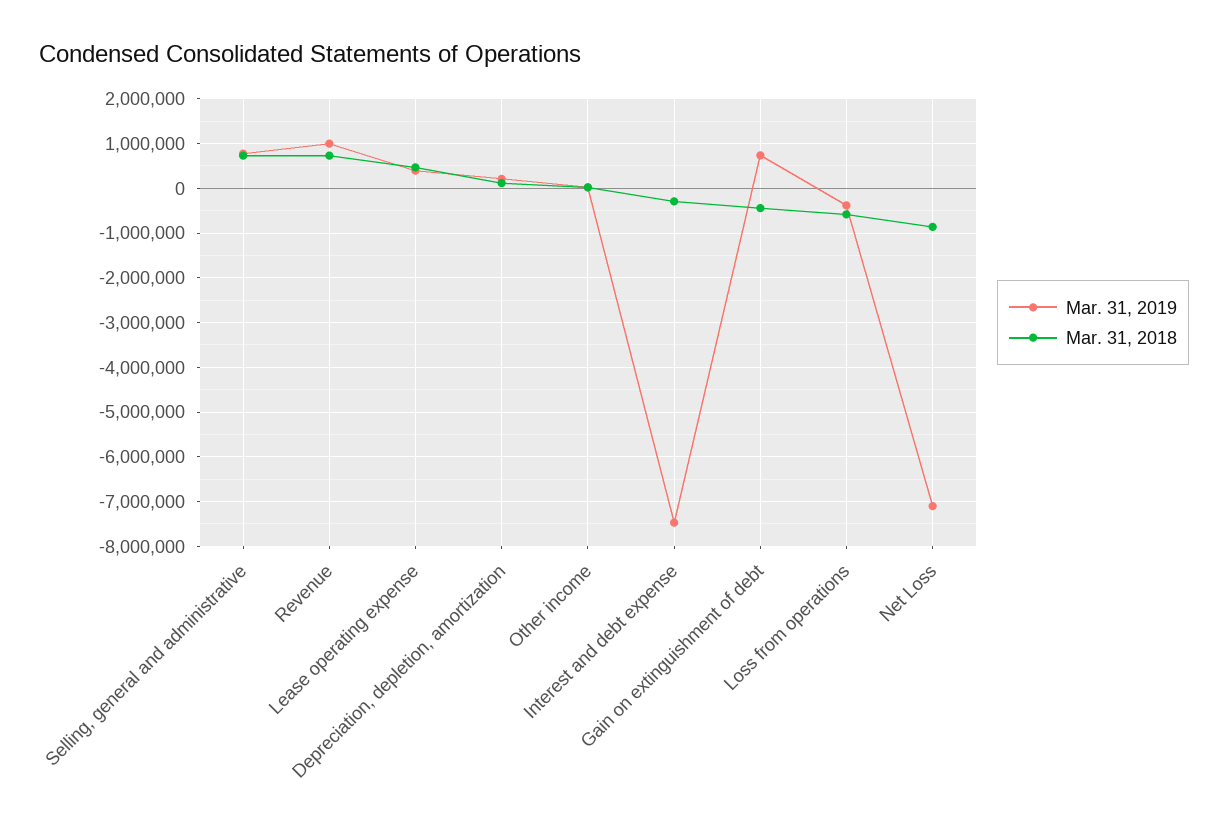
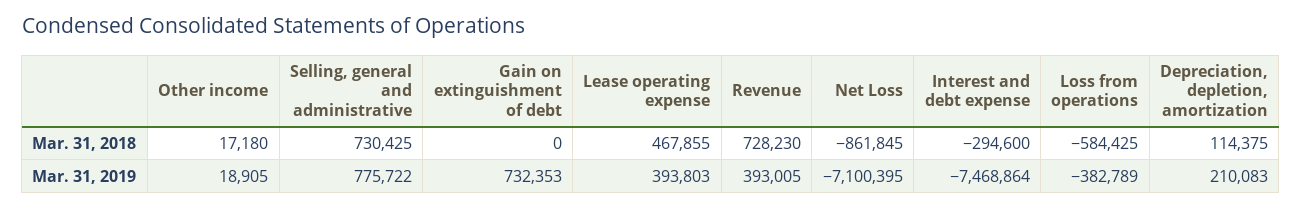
Mar. 31, 2019, Revenue: 1000000 -> 393005
Mar. 31, 2018, Gain on extinguishment of debt: -400000 -> 0

